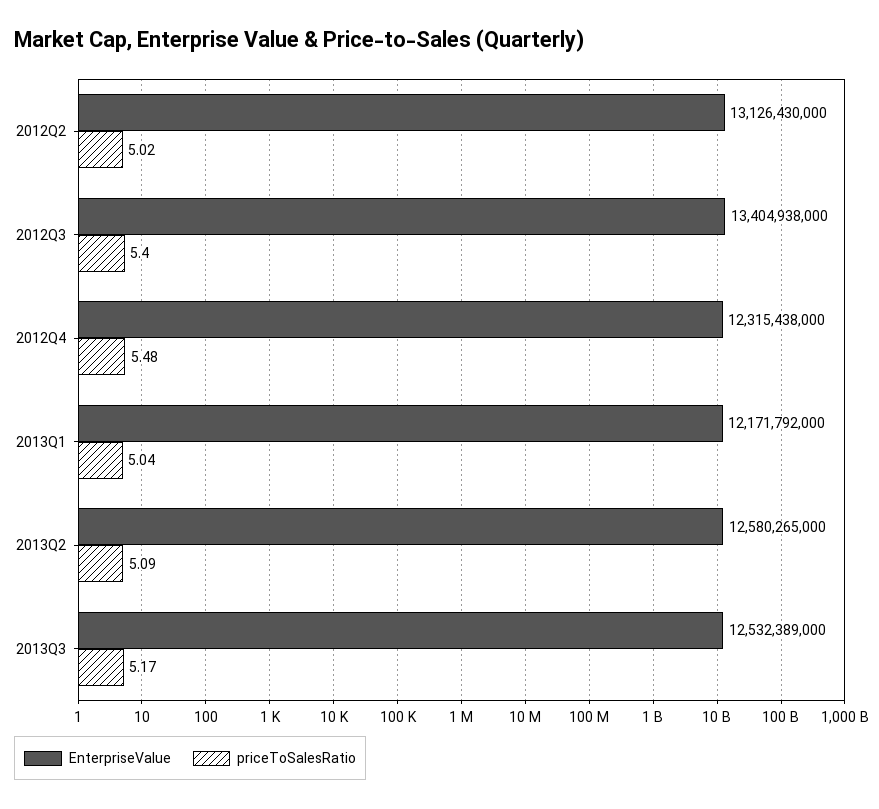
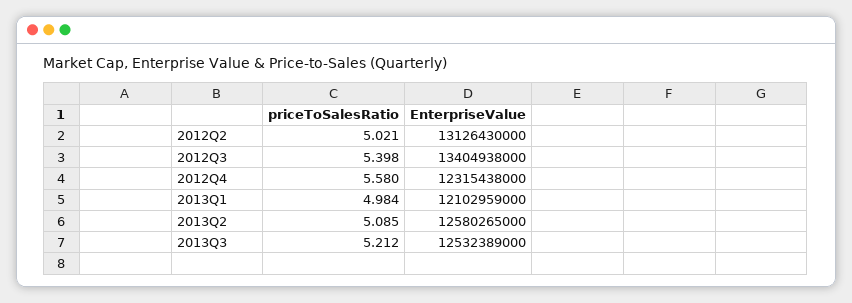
priceToSalesRatio, 2012Q4: 5.48 -> 5.58
EnterpriseValue, 2013Q1: 12171792000 -> 12102959000
priceToSalesRatio, 2013Q1: 5.04 -> 4.984
priceToSalesRatio, 2013Q3: 5.17 -> 5.212

